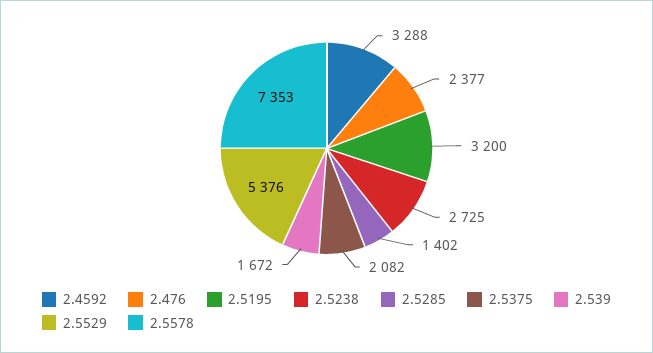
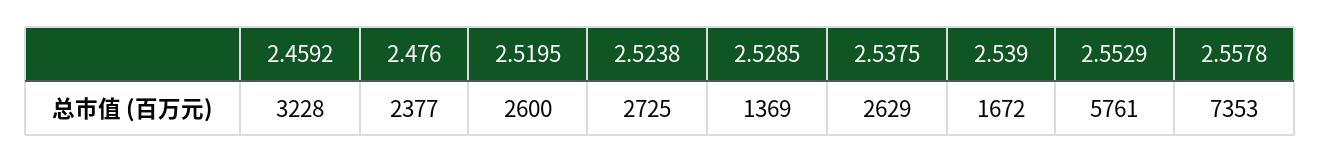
2.4592: 3288 -> 3228
2.5195: 3200 -> 2600
2.5285: 1402 -> 1369
2.5375: 2082 -> 2629
2.5529: 5376 -> 5761

